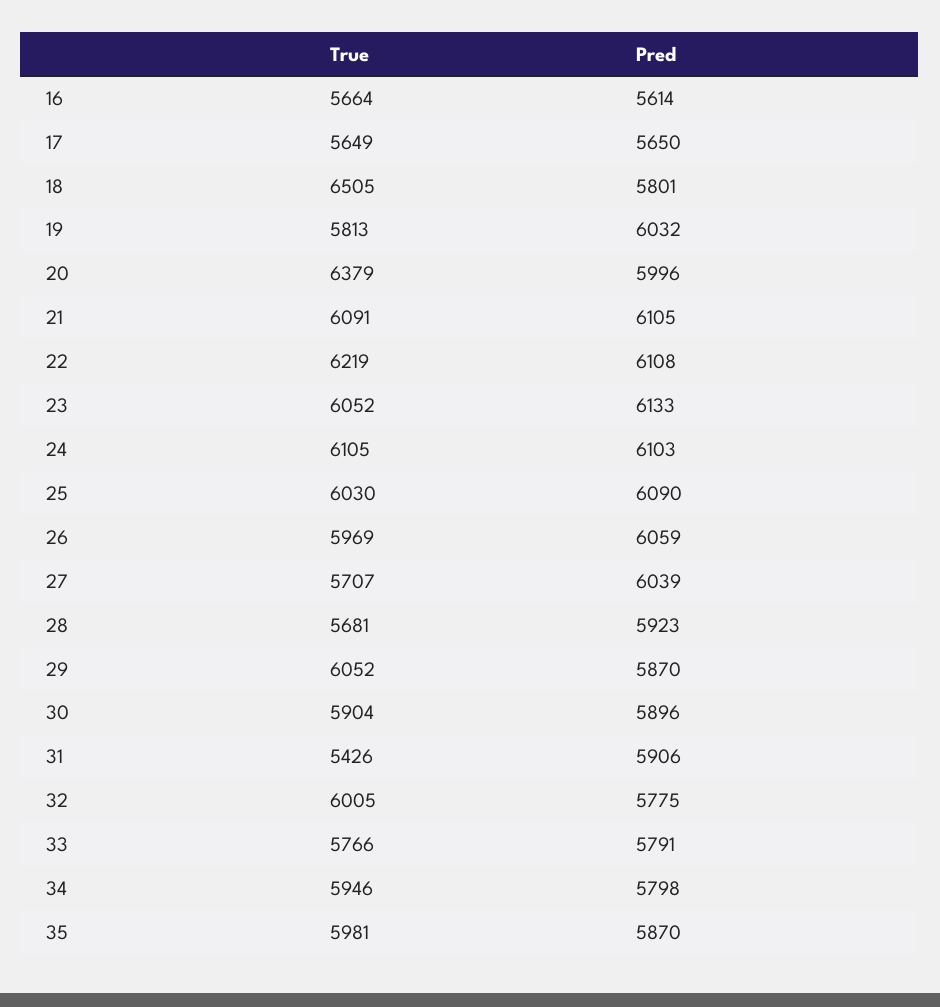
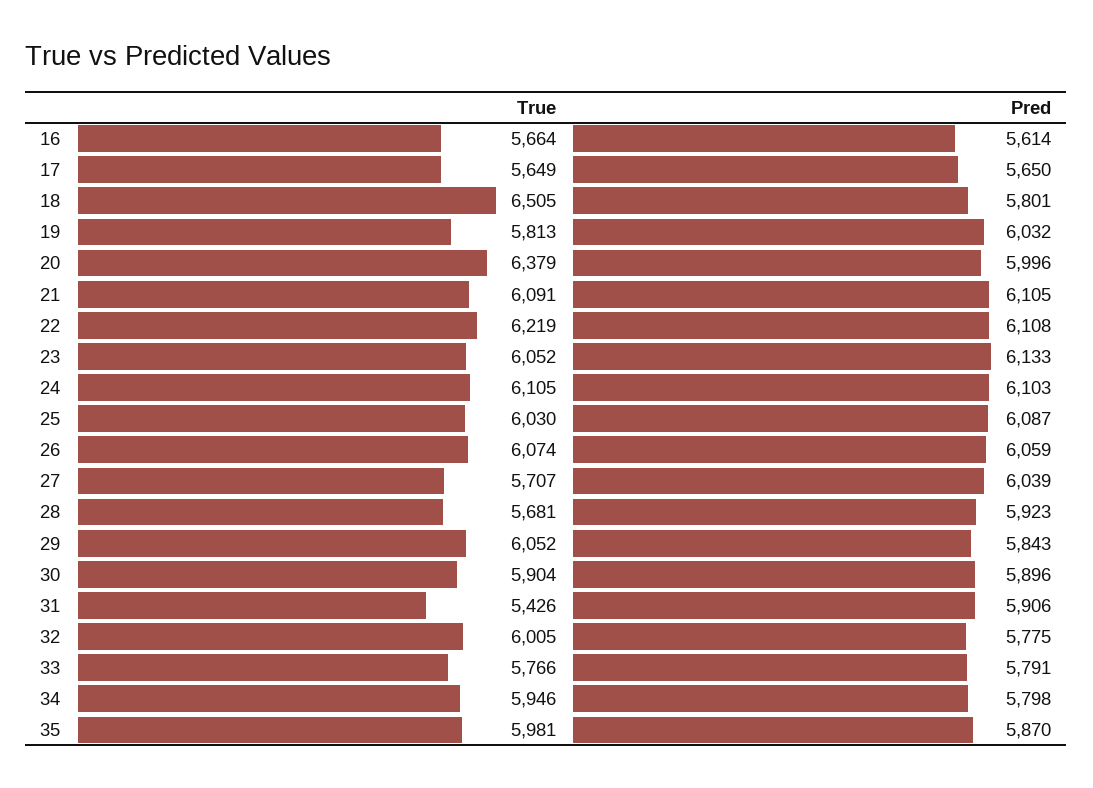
Pred, 25: 6090 -> 6087
True, 26: 5969 -> 6074
Pred, 29: 5870 -> 5843

